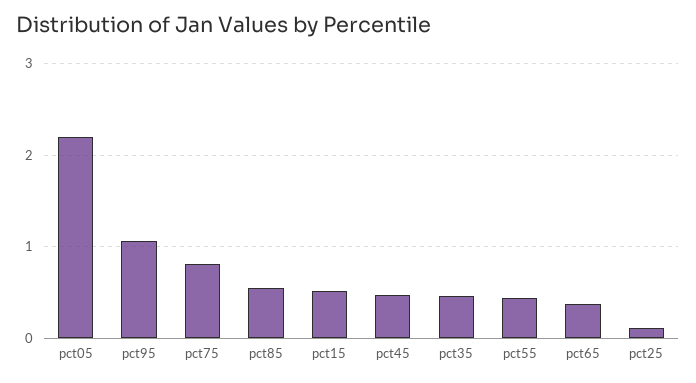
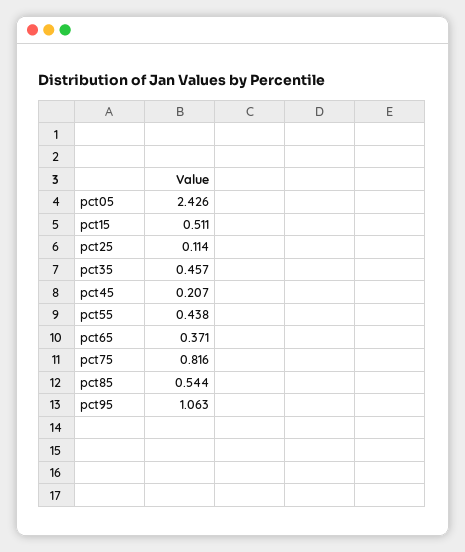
pct05: 2.2 -> 2.426
pct45: 0.5 -> 0.207

